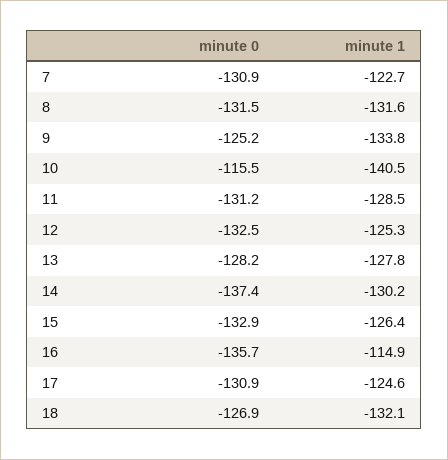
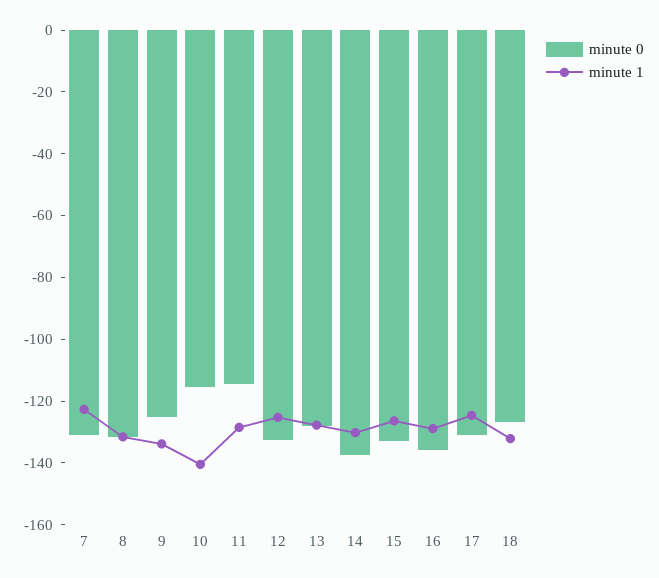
minute 0, 11: -131.2 -> -115
minute 1, 16: -114.9 -> -130

